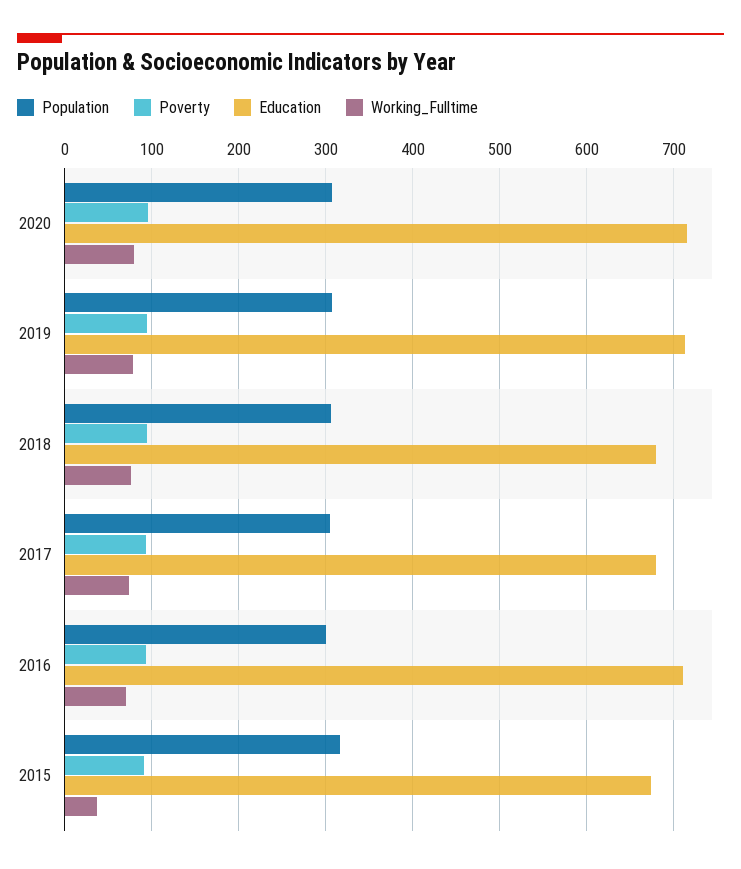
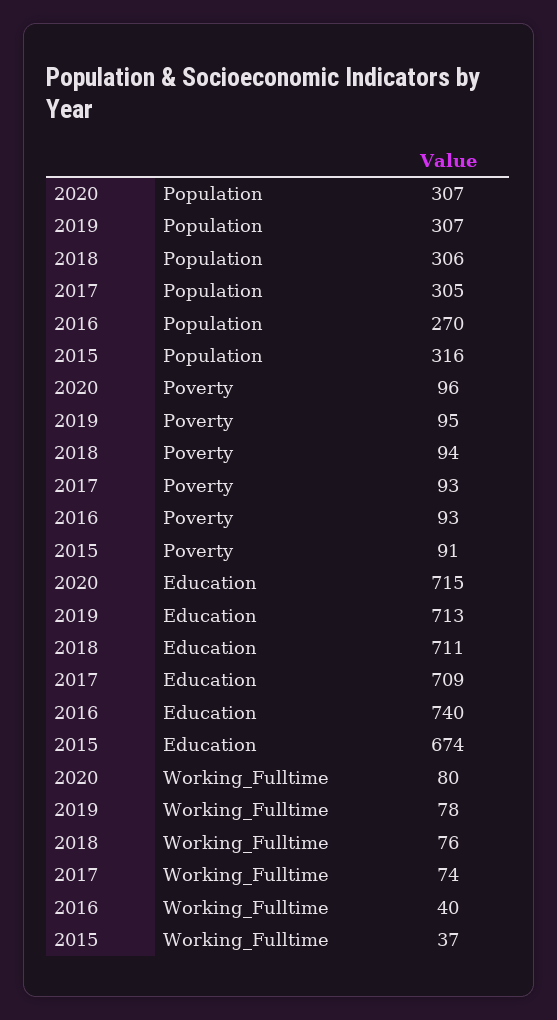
Education, 2018: 680 -> 711
Education, 2017: 680 -> 709
Population, 2016: 300 -> 270
Education, 2016: 710 -> 740
Working_Fulltime, 2016: 70 -> 40

